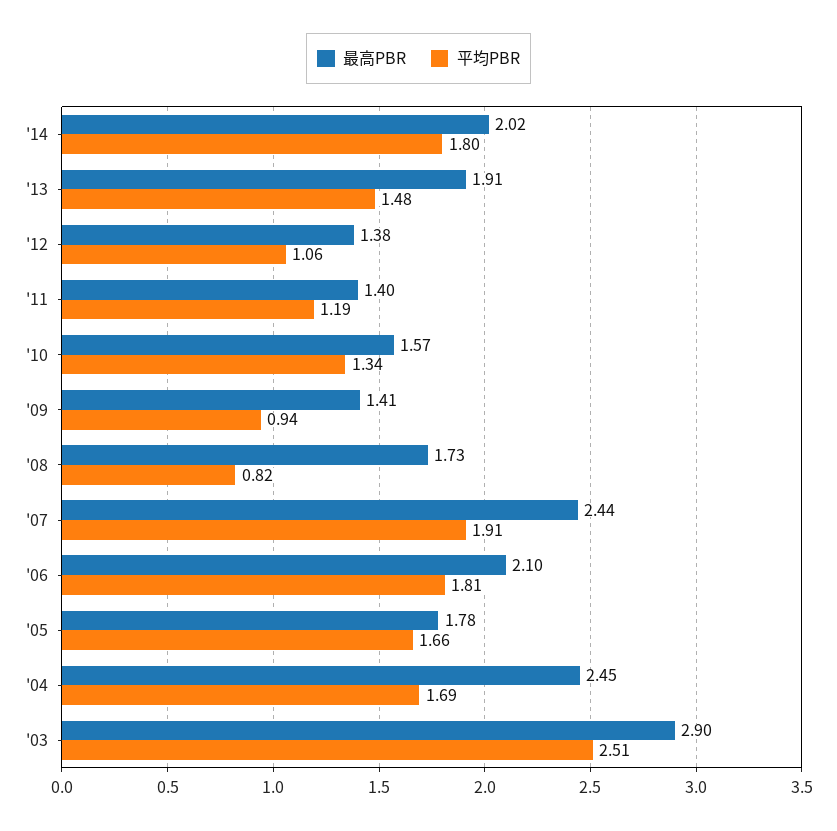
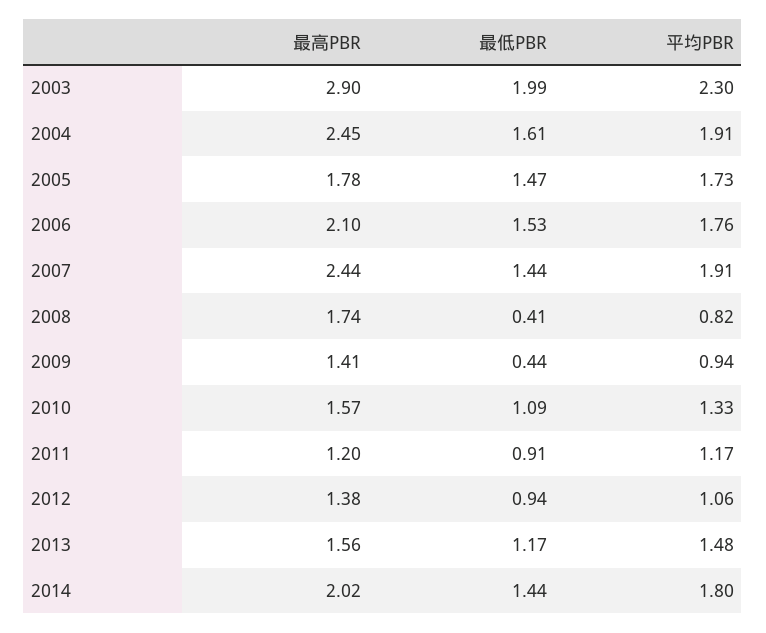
最高PBR, '13: 1.91 -> 1.56
最高PBR, '11: 1.4 -> 1.2
平均PBR, '11: 1.19 -> 1.17
平均PBR, '10: 1.34 -> 1.33
最高PBR, '08: 1.73 -> 1.74
平均PBR, '06: 1.81 -> 1.76
平均PBR, '05: 1.66 -> 1.73
平均PBR, '04: 1.69 -> 1.91
平均PBR, '03: 2.51 -> 2.3
最低PBR, '03: none -> 1.99
最低PBR, '04: none -> 1.61
最低PBR, '05: none -> 1.47
最低PBR, '06: none -> 1.53
最低PBR, '07: none -> 1.44
最低PBR, '08: none -> 0.41
最低PBR, '09: none -> 0.44
最低PBR, '10: none -> 1.09
最低PBR, '11: none -> 0.91
最低PBR, '12: none -> 0.94
最低PBR, '13: none -> 1.17
最低PBR, '14: none -> 1.44

